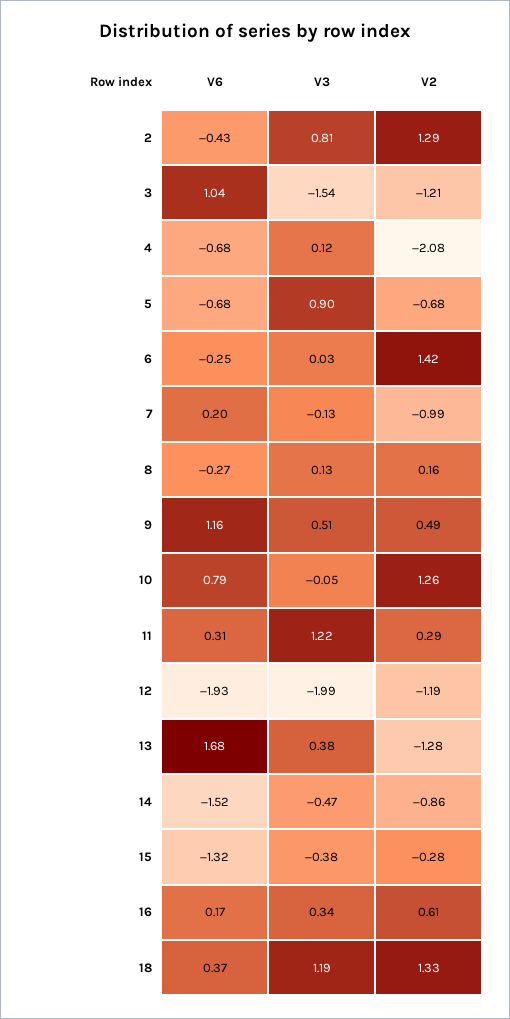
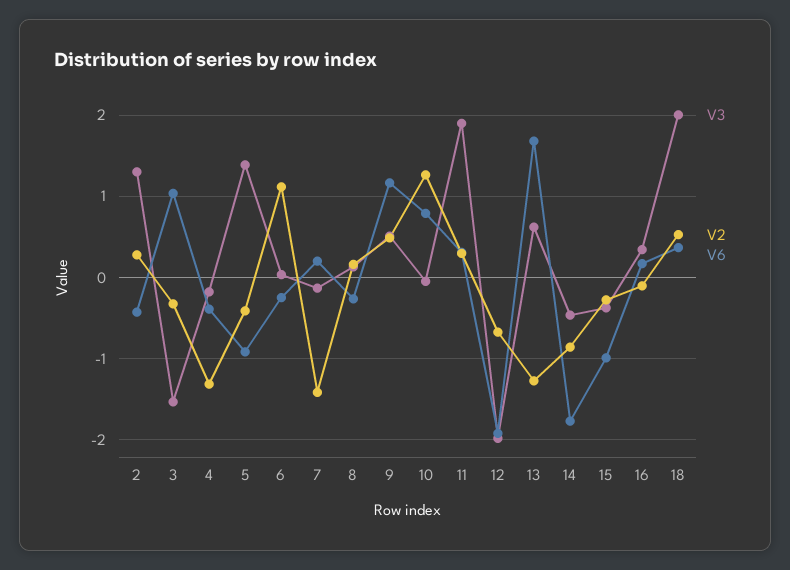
V3, 2: 0.81 -> 1.3
V2, 2: 1.29 -> 0.3
V2, 3: -1.21 -> -0.3
V6, 4: -0.68 -> -0.4
V3, 4: 0.12 -> -0.2
V2, 4: -2.08 -> -1.3
V6, 5: -0.68 -> -0.9
V3, 5: 0.9 -> 1.4
V2, 5: -0.68 -> -0.4
V2, 6: 1.42 -> 1.1
V2, 7: -0.99 -> -1.4
V3, 11: 1.22 -> 1.9
V2, 12: -1.19 -> -0.7
V3, 13: 0.38 -> 0.6
V6, 14: -1.52 -> -1.8
V6, 15: -1.32 -> -1
V2, 16: 0.61 -> -0.1
V3, 18: 1.19 -> 2
V2, 18: 1.33 -> 0.5

